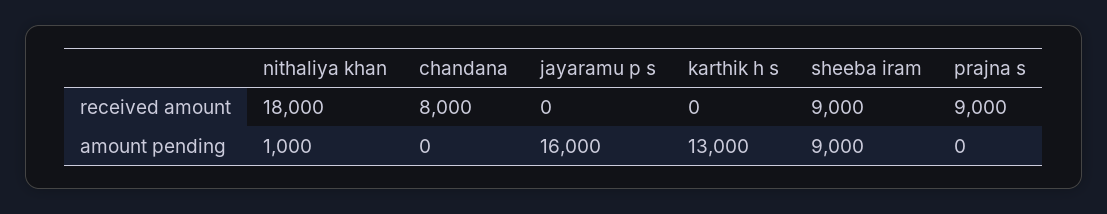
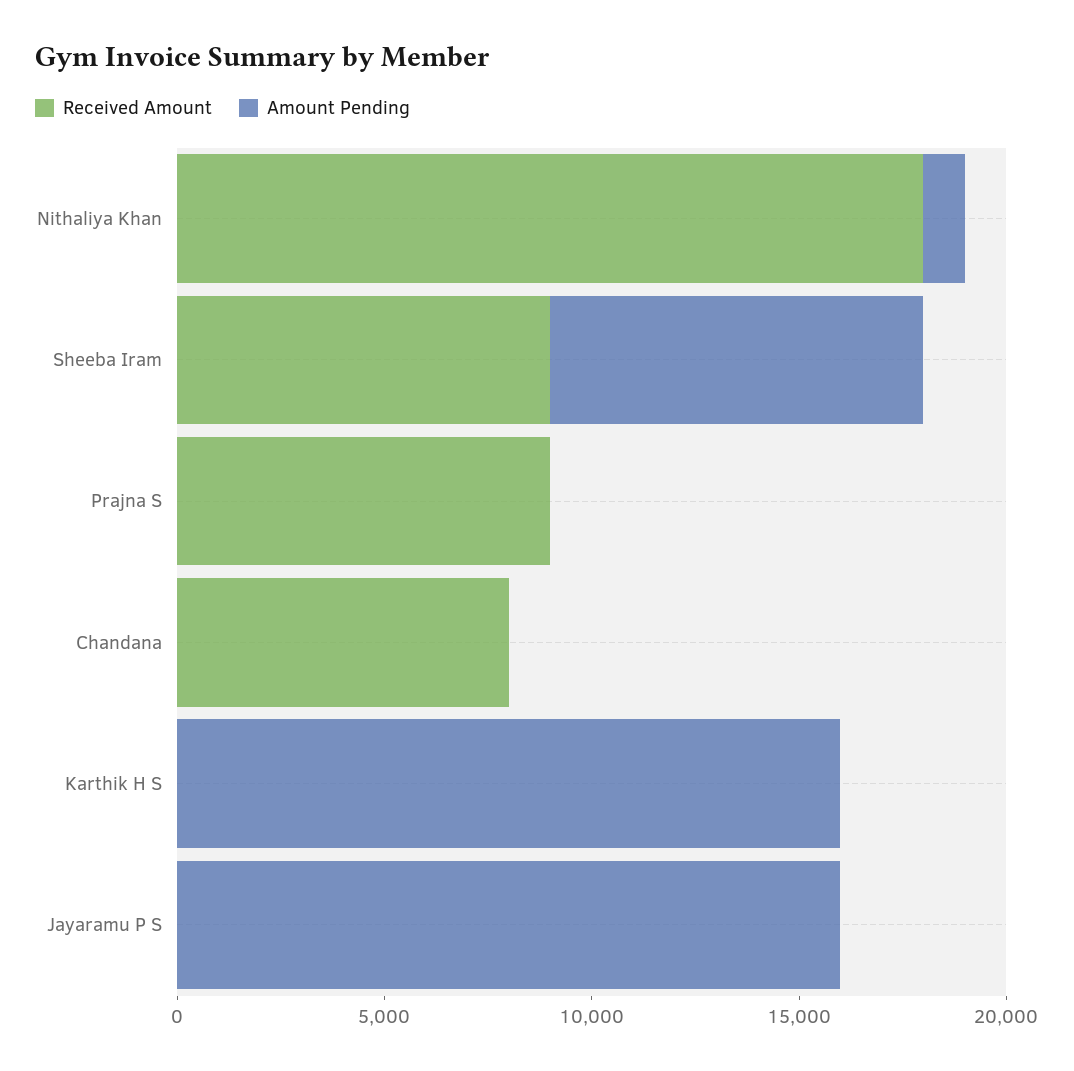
amount pending, karthik h s: 13000 -> 16000

